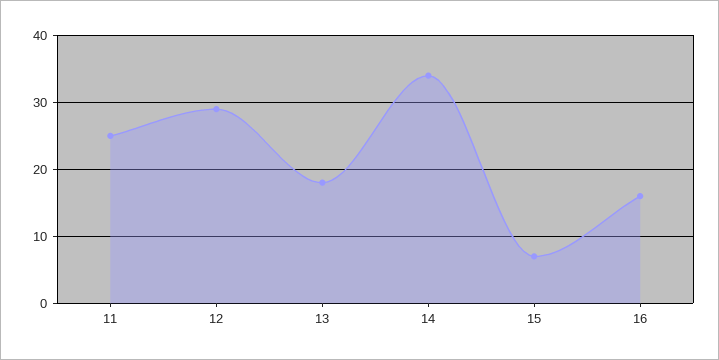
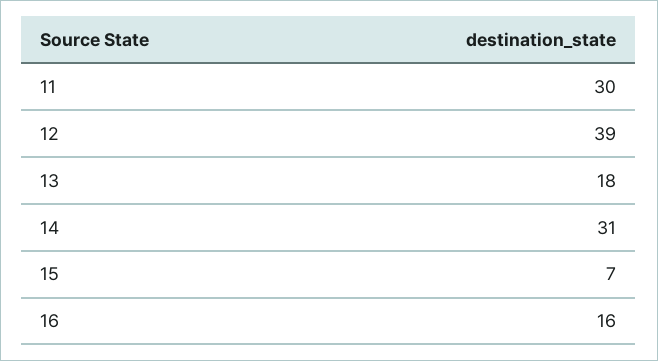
11: 25 -> 30
12: 29 -> 39
14: 34 -> 31

